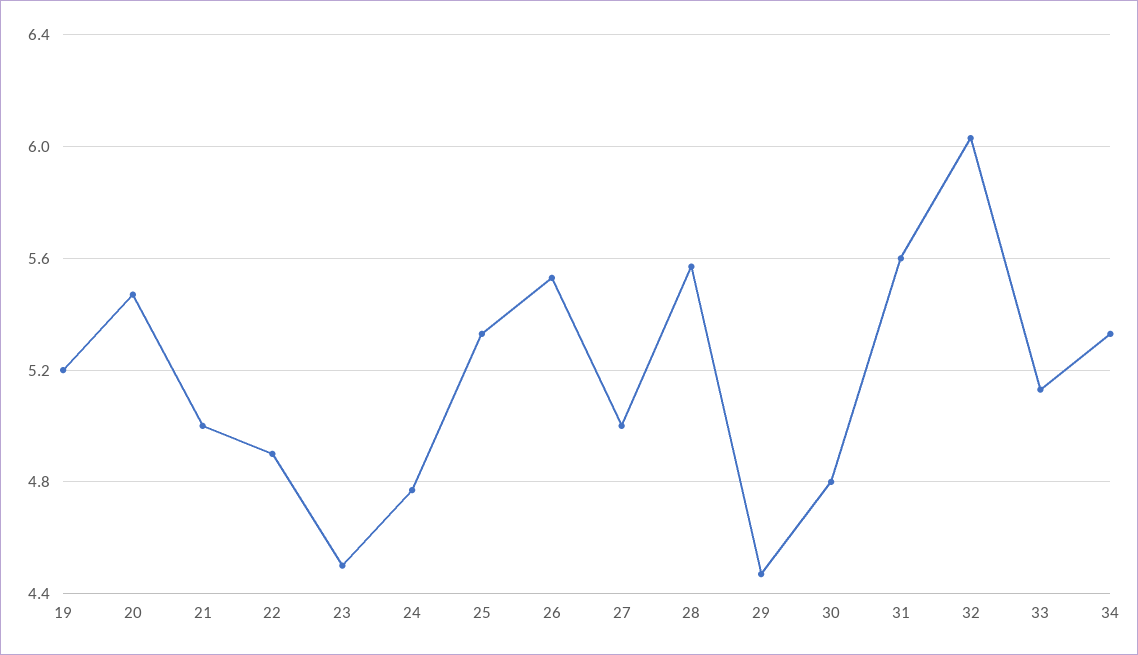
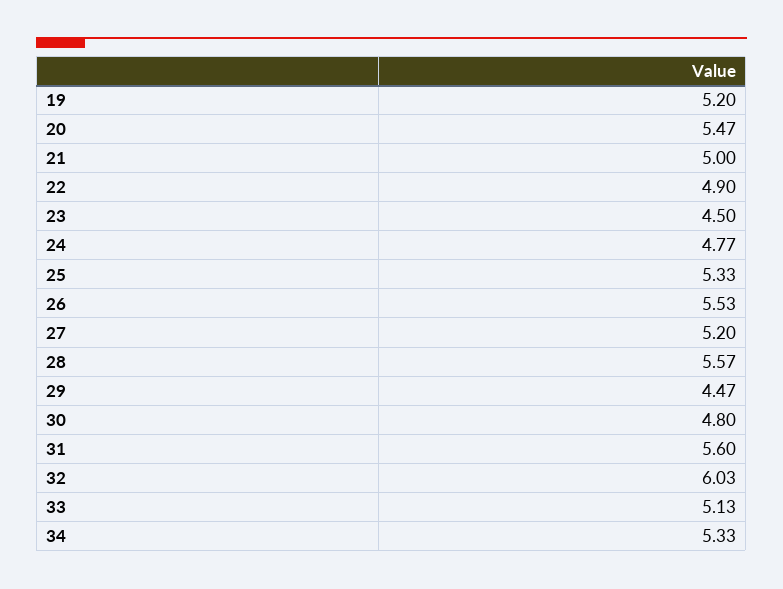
27: 5 -> 5.2

